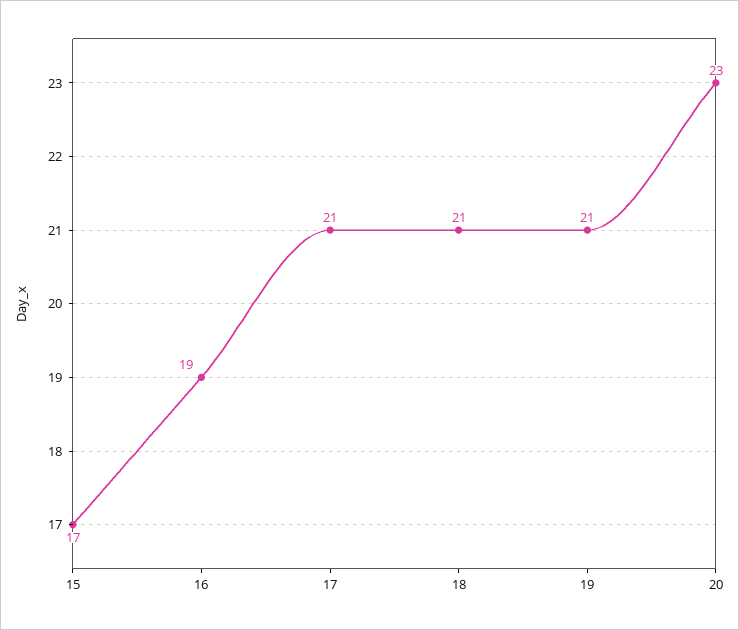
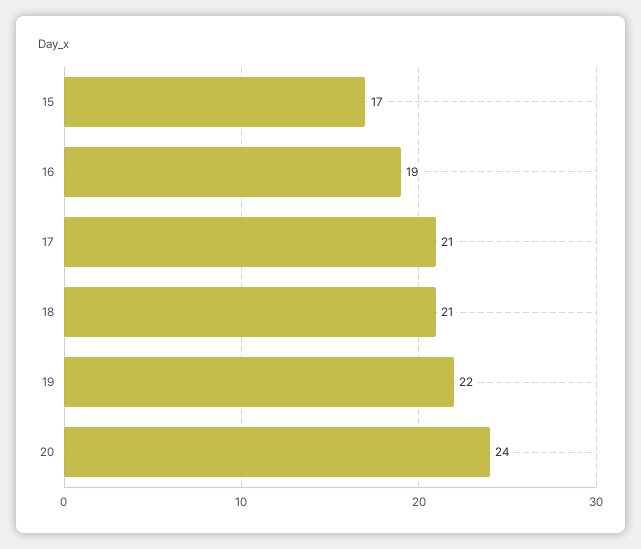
19: 21 -> 22
20: 23 -> 24

